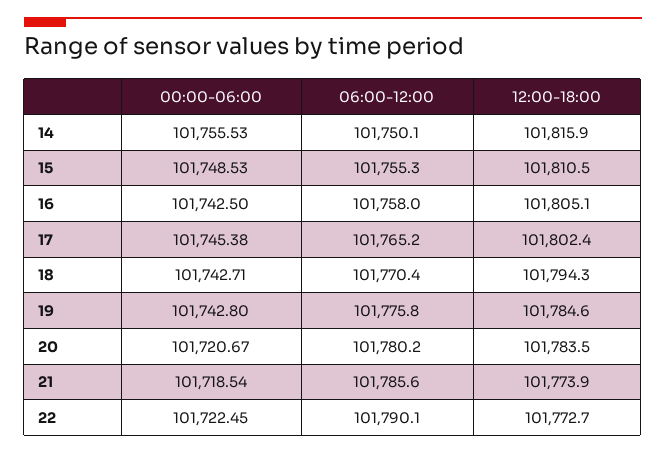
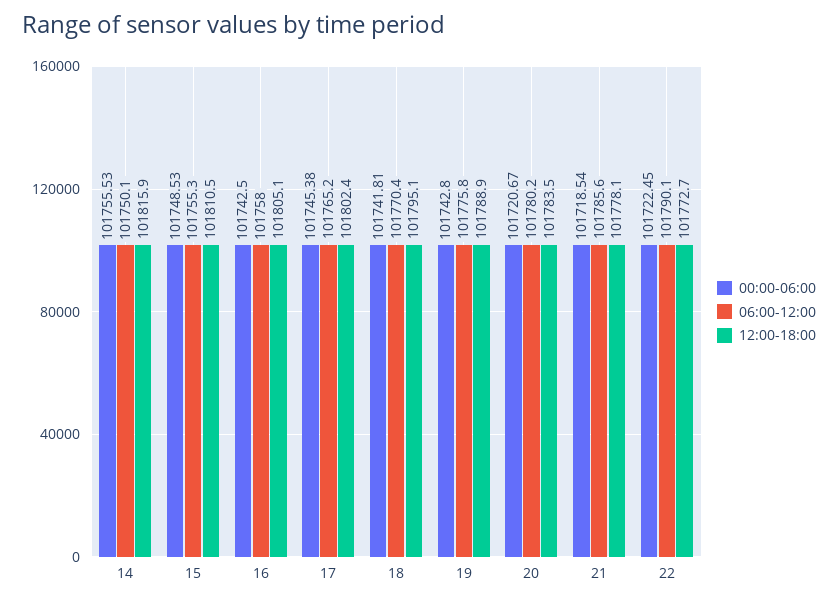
00:00-06:00, 18: 101742.71 -> 101741.81
12:00-18:00, 18: 101794.3 -> 101795.1
12:00-18:00, 19: 101784.6 -> 101788.9
12:00-18:00, 21: 101773.9 -> 101778.1

